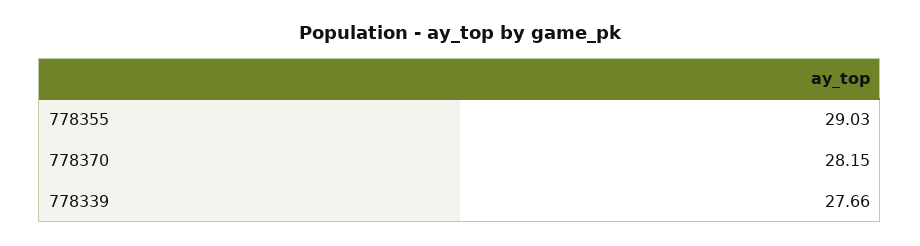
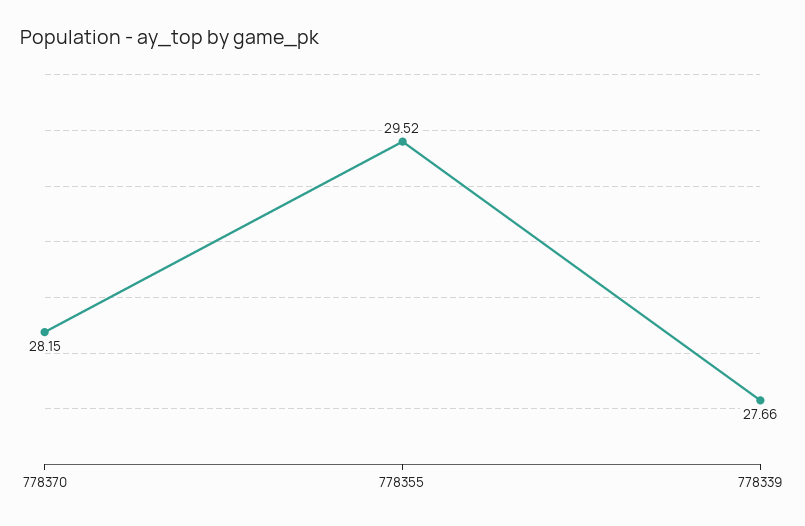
778355: 29.03 -> 29.52

